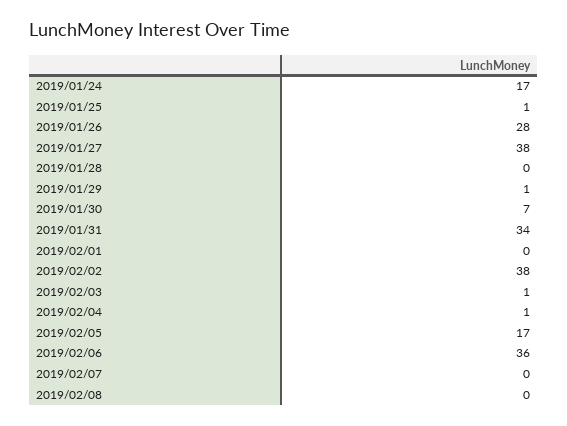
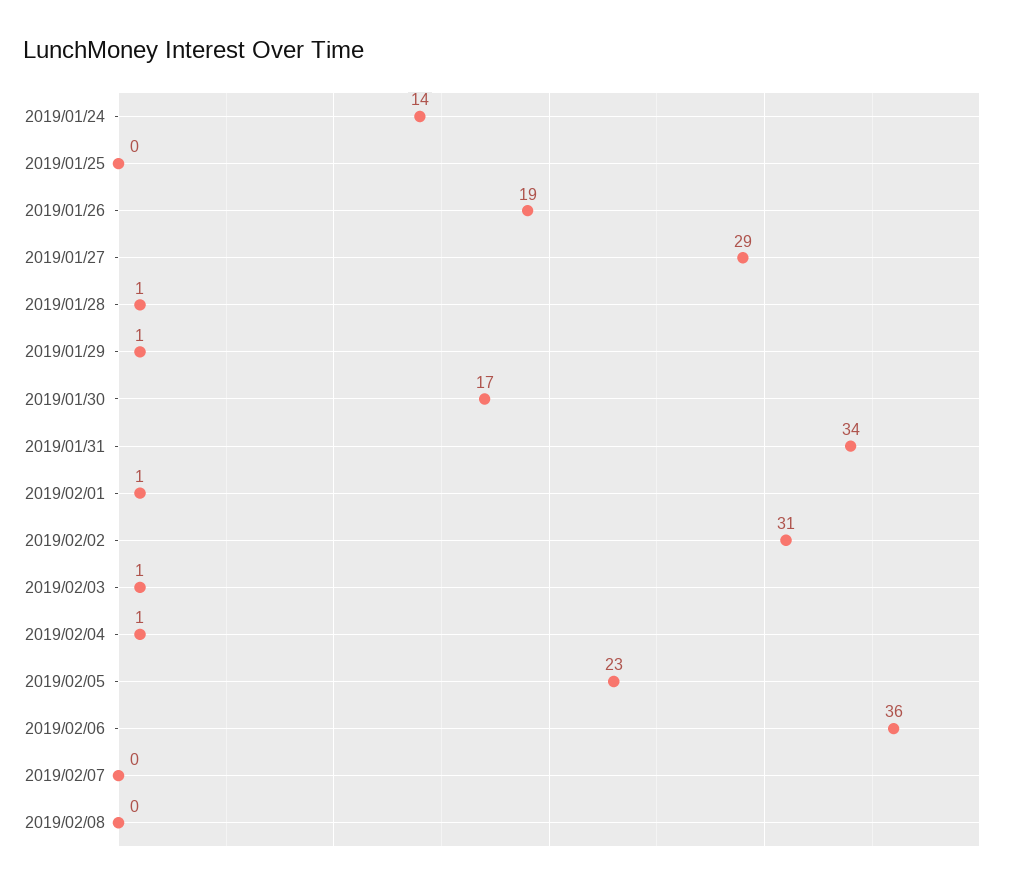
2019/01/24: 17 -> 14
2019/01/25: 1 -> 0
2019/01/26: 28 -> 19
2019/01/27: 38 -> 29
2019/01/28: 0 -> 1
2019/01/30: 7 -> 17
2019/02/01: 0 -> 1
2019/02/02: 38 -> 31
2019/02/05: 17 -> 23

